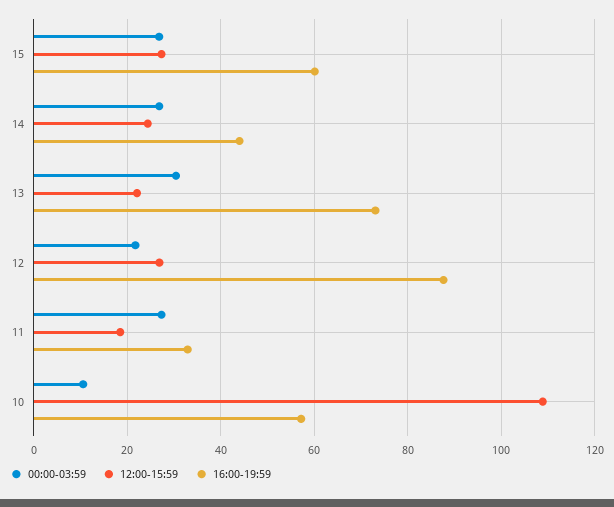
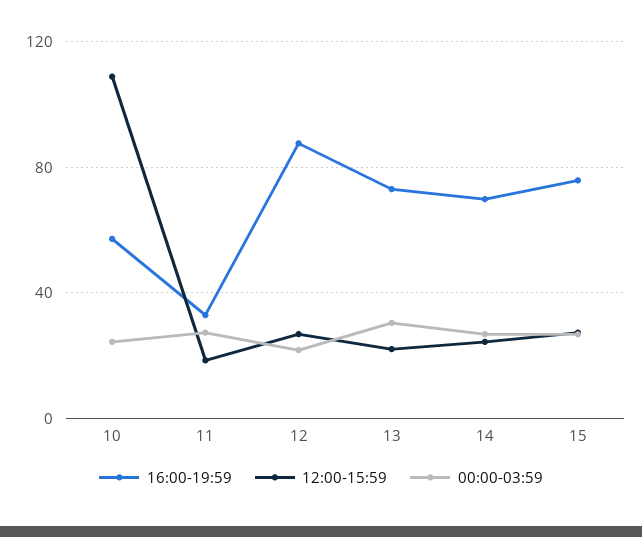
16:00-19:59, 15: 60 -> 75
16:00-19:59, 14: 44 -> 70
00:00-03:59, 10: 10 -> 25

